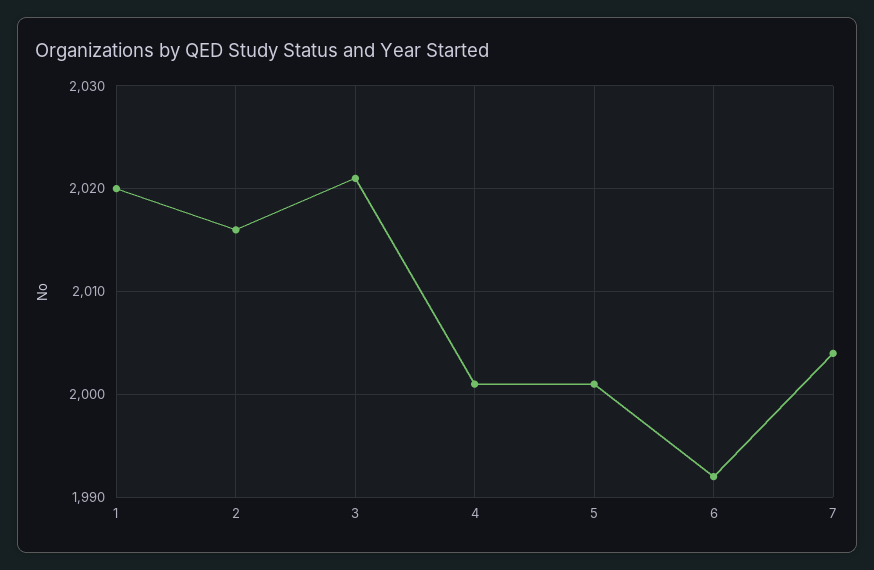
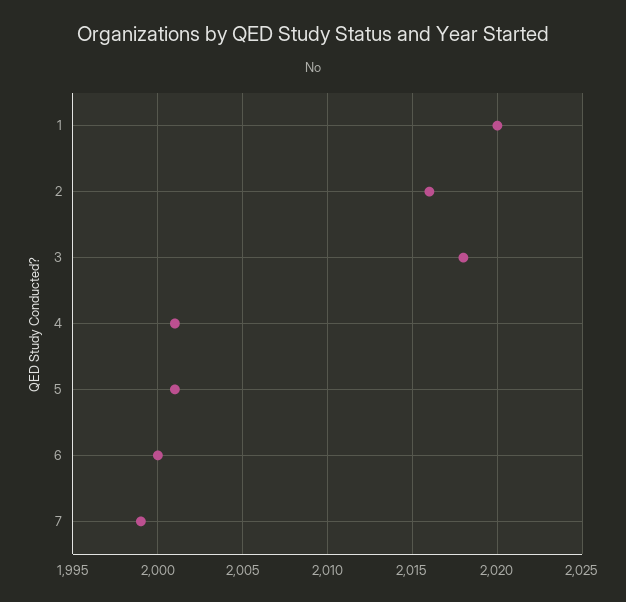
3: 2021 -> 2018
6: 1992 -> 2000
7: 2004 -> 1999

